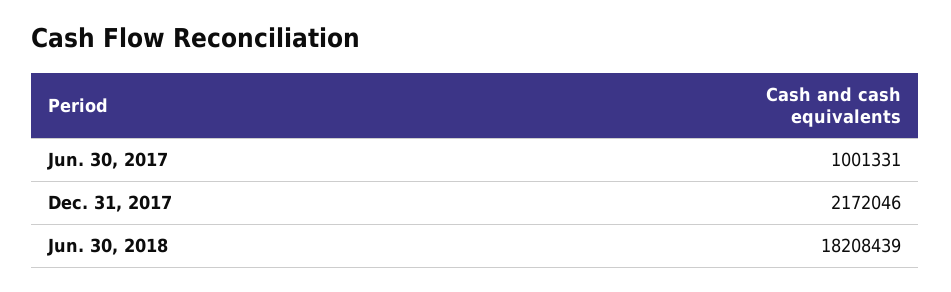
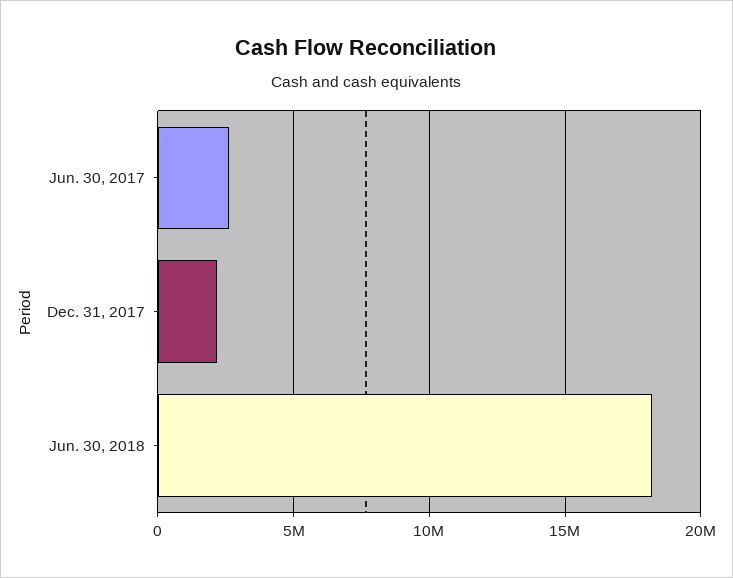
Jun. 30, 2017: 1001331 -> 2500000

